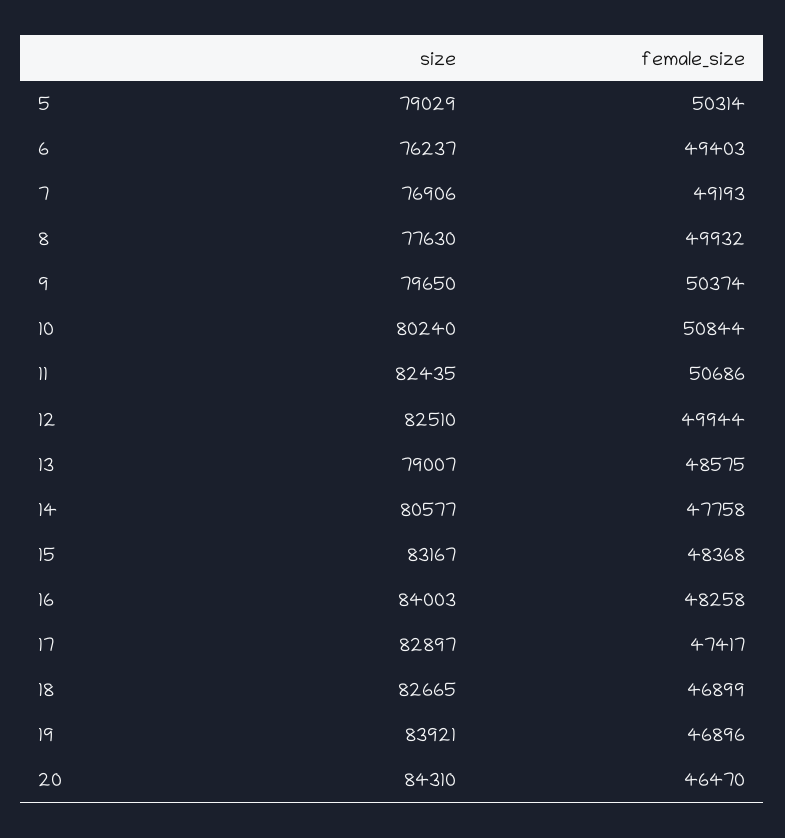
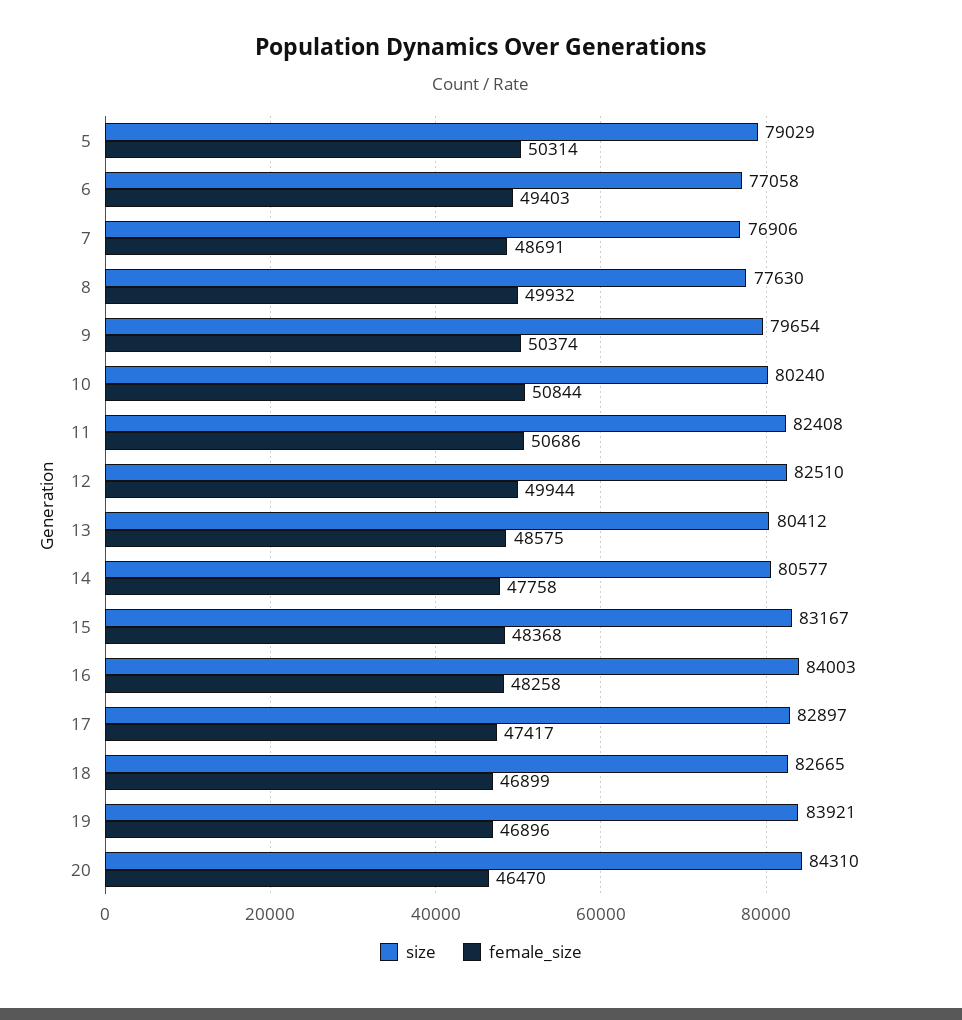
size, 6: 76237 -> 77058
female_size, 7: 49193 -> 48691
size, 9: 79650 -> 79654
size, 11: 82435 -> 82408
size, 13: 79007 -> 80412

